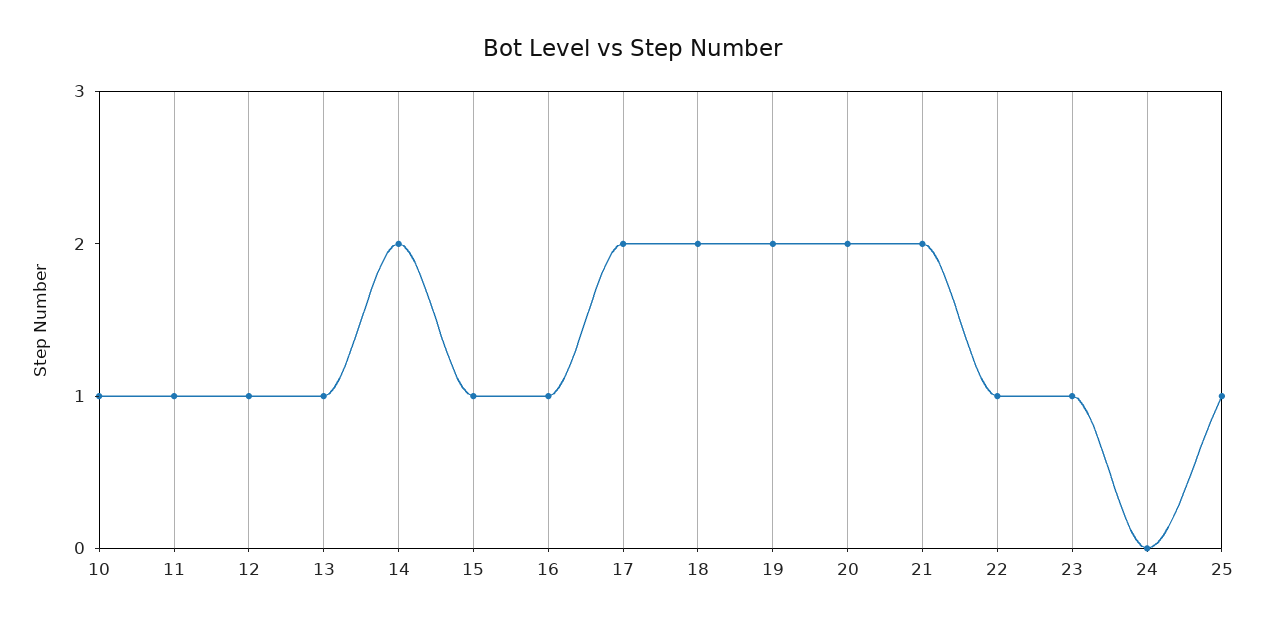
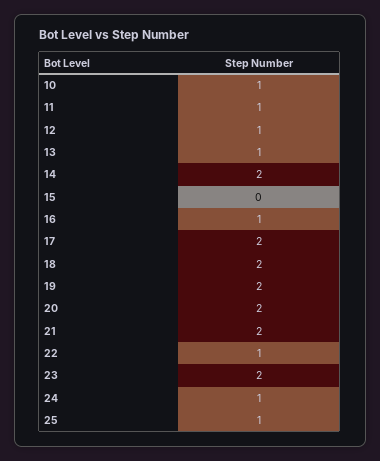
15: 1 -> 0
23: 1 -> 2
24: 0 -> 1

